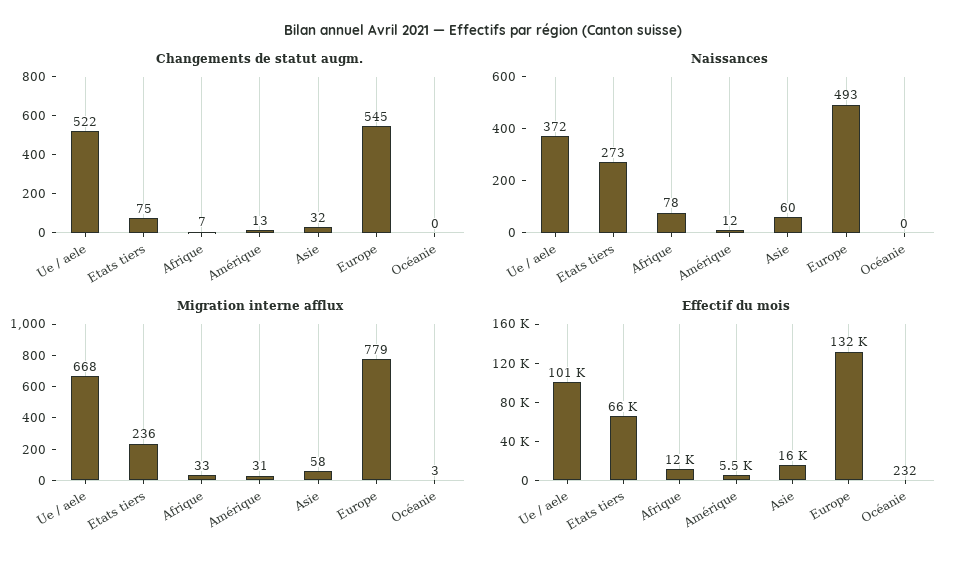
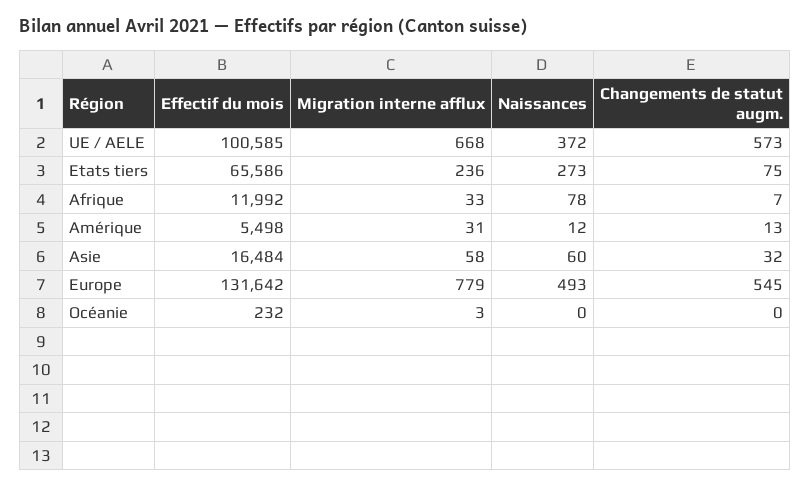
Changements de statut augm., Ue / aele: 522 -> 573

